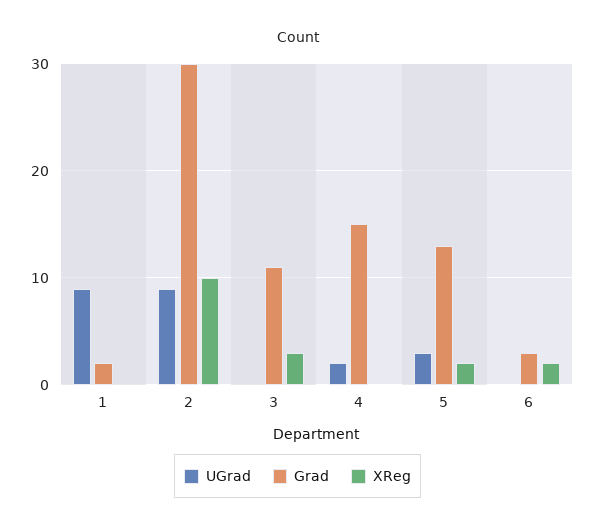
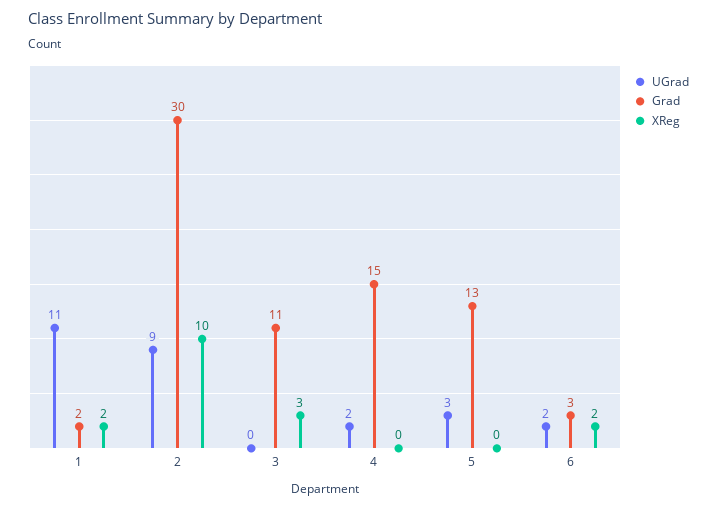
UGrad, 1: 9 -> 11
XReg, 1: 0 -> 2
XReg, 5: 2 -> 0
UGrad, 6: 0 -> 2

